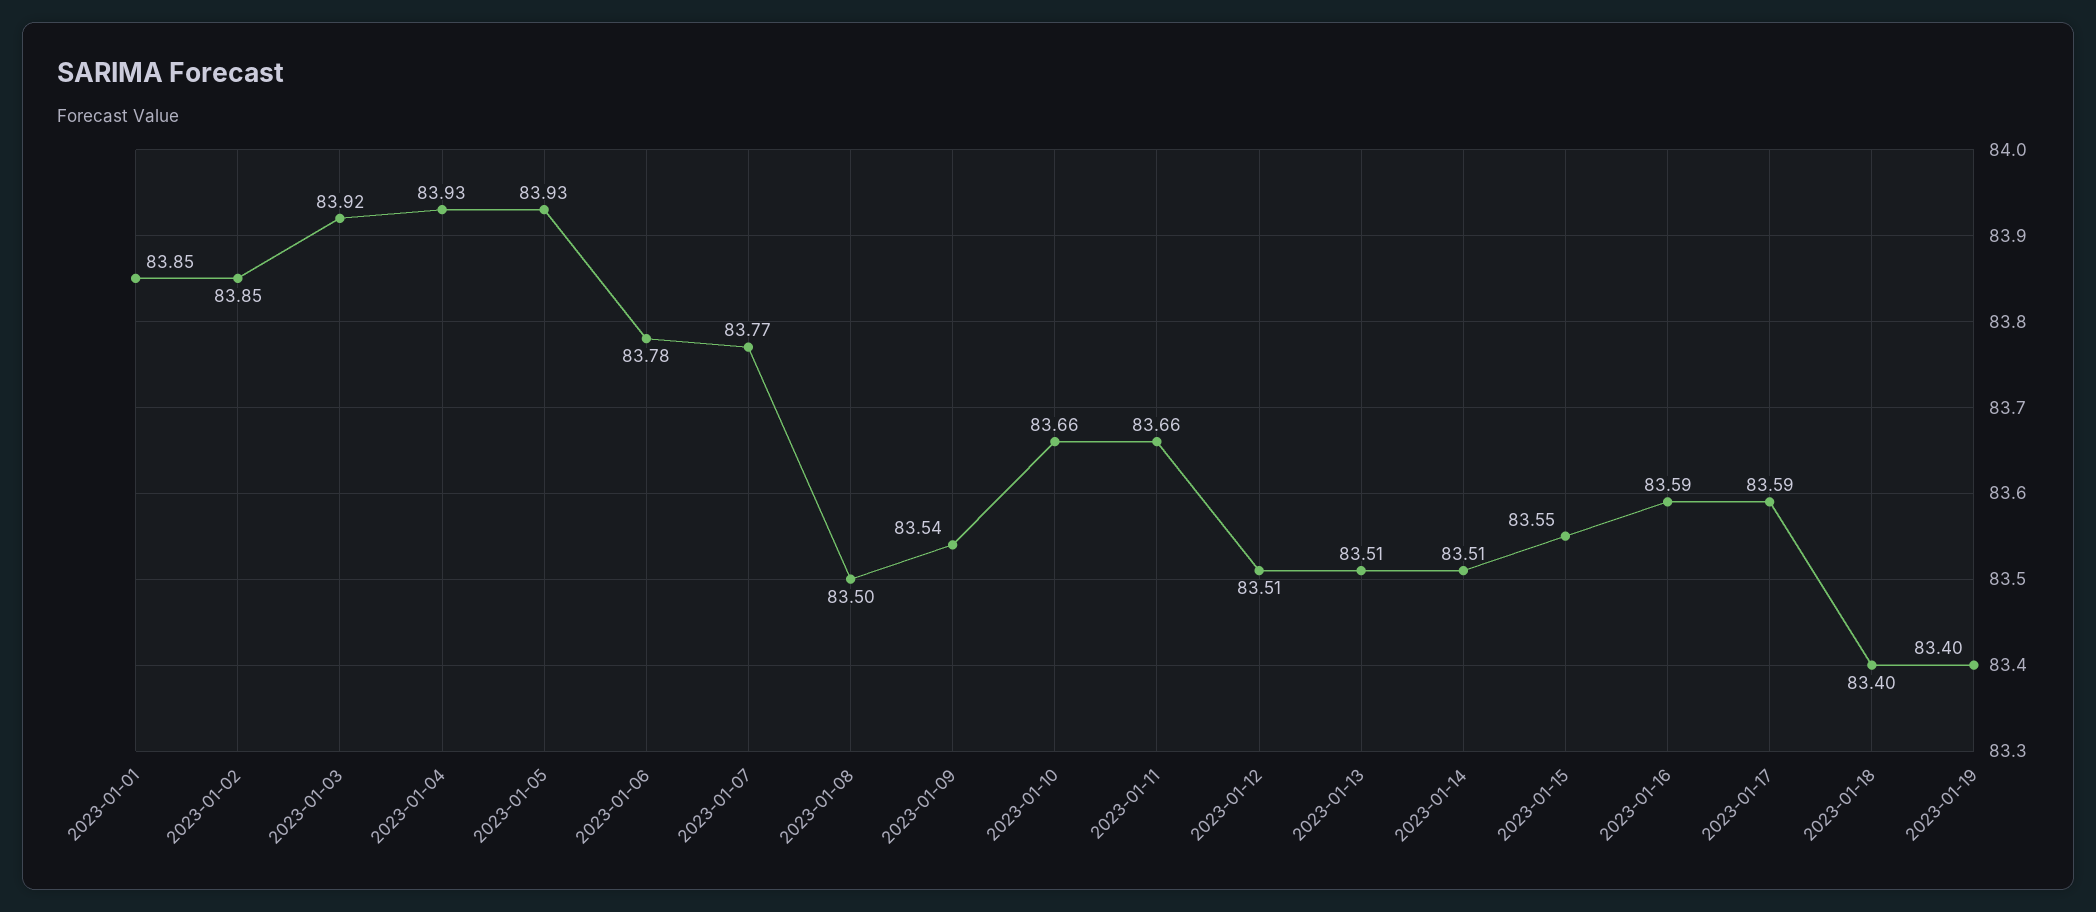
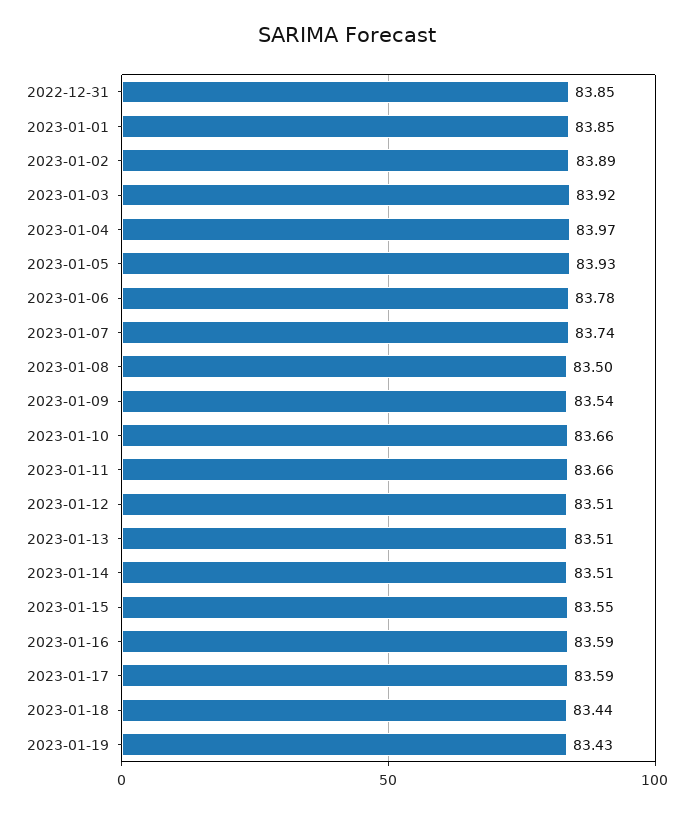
2023-01-02: 83.85 -> 83.89
2023-01-04: 83.93 -> 83.97
2023-01-07: 83.77 -> 83.74
2023-01-18: 83.4 -> 83.44
2023-01-19: 83.4 -> 83.43
2022-12-31: none -> 83.85

